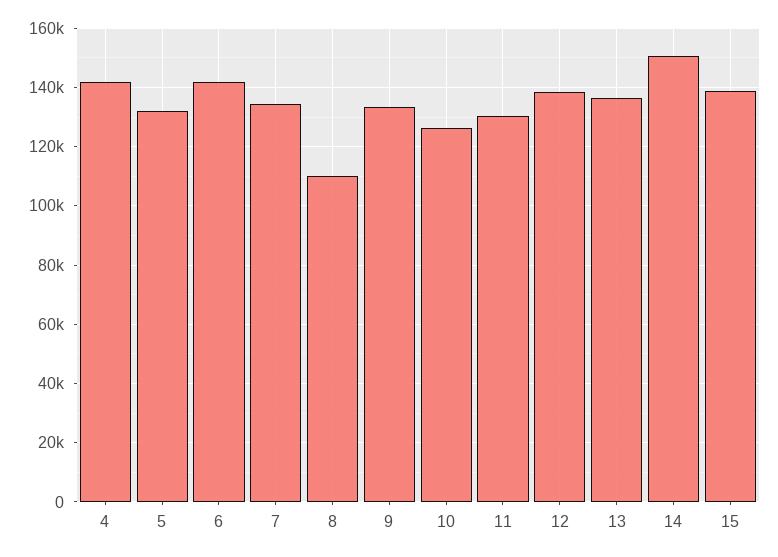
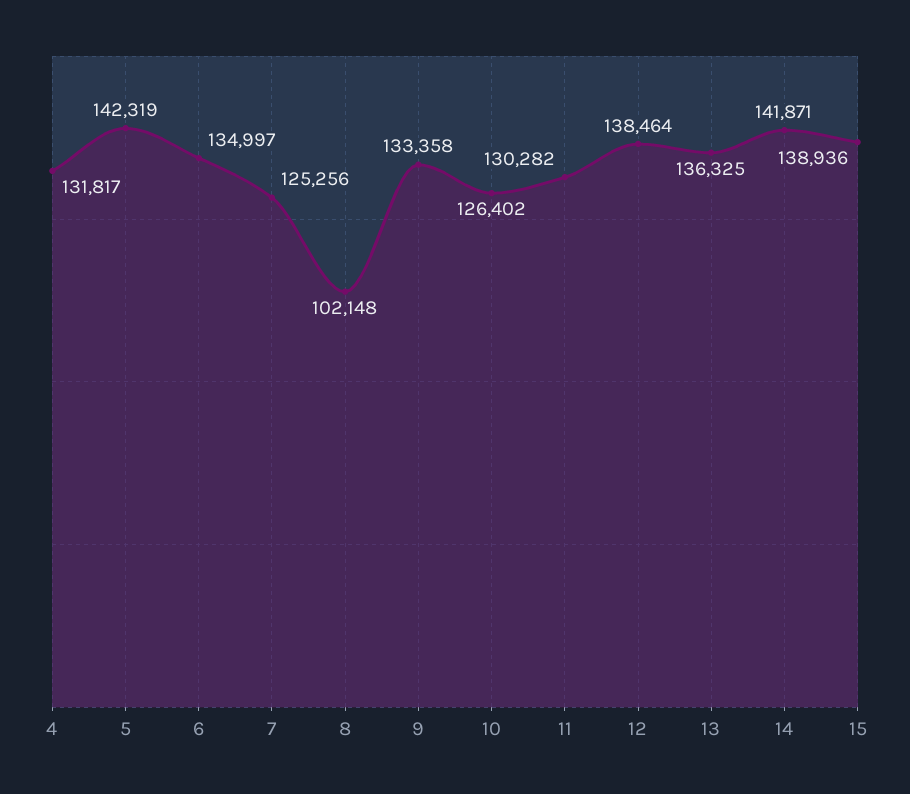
4: 142500 -> 131817
5: 132500 -> 142319
6: 142500 -> 134997
7: 135000 -> 125256
8: 110000 -> 102148
14: 150000 -> 141871

